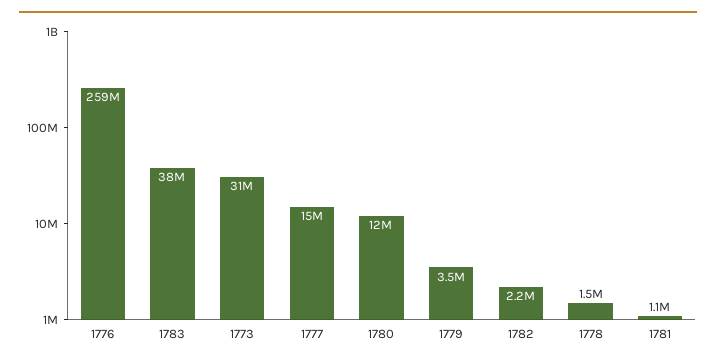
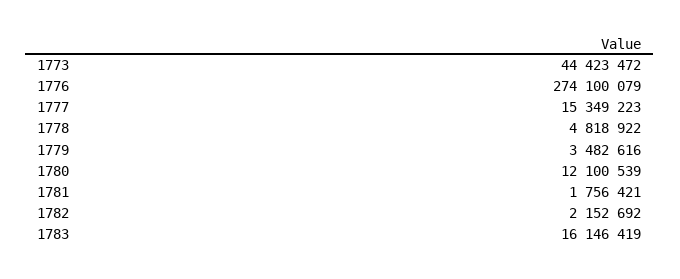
1776: 259000000 -> 274100079
1783: 38000000 -> 16146419
1773: 31000000 -> 44423472
1778: 1500000 -> 4818922
1781: 1100000 -> 1756421

